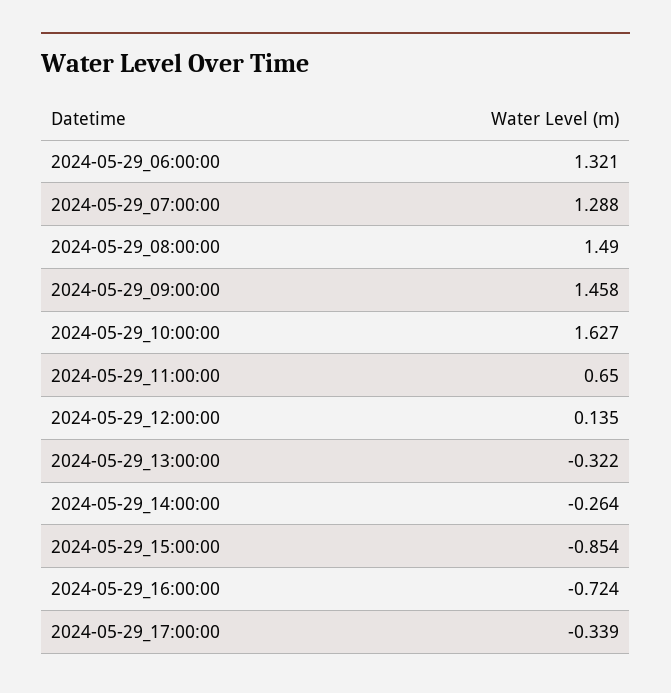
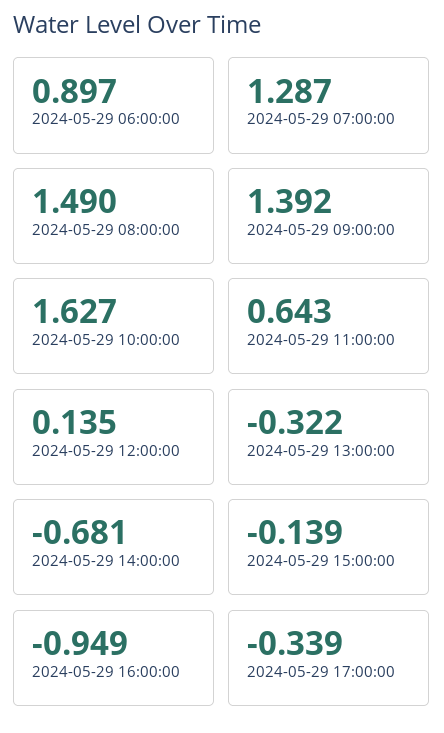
2024-05-29_06:00:00: 1.321 -> 0.897
2024-05-29_07:00:00: 1.288 -> 1.287
2024-05-29_09:00:00: 1.458 -> 1.392
2024-05-29_11:00:00: 0.65 -> 0.643
2024-05-29_14:00:00: -0.264 -> -0.681
2024-05-29_15:00:00: -0.854 -> -0.139
2024-05-29_16:00:00: -0.724 -> -0.949

